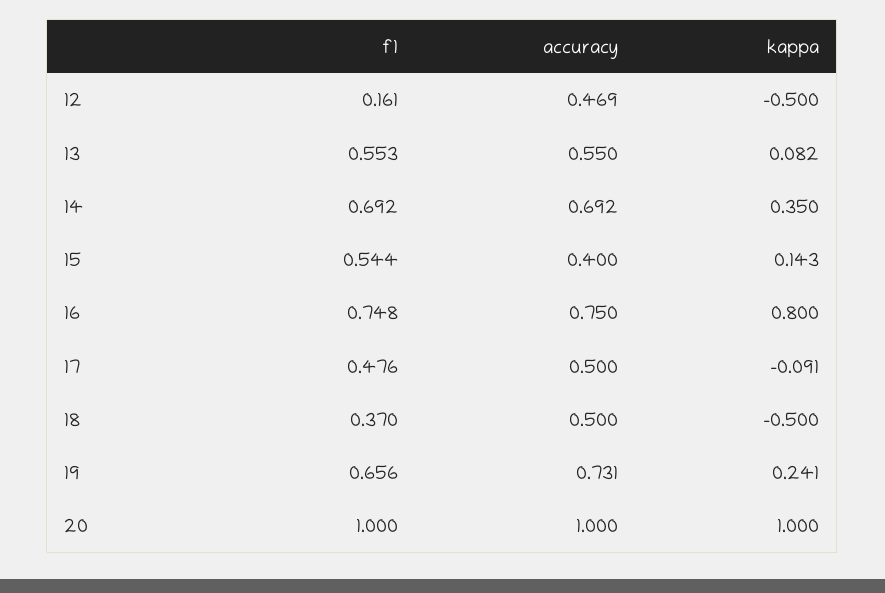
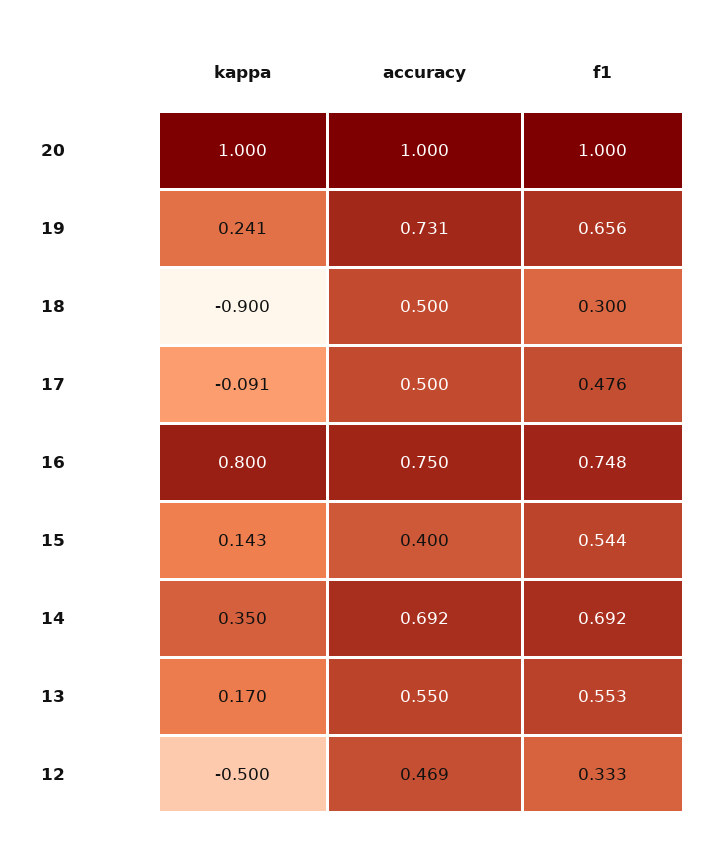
f1, 12: 0.161 -> 0.333
kappa, 13: 0.082 -> 0.17
f1, 18: 0.37 -> 0.3
kappa, 18: -0.5 -> -0.9

